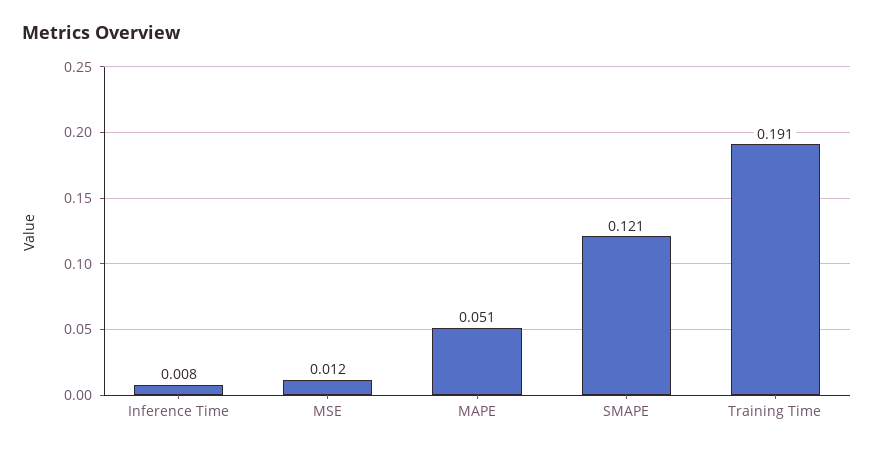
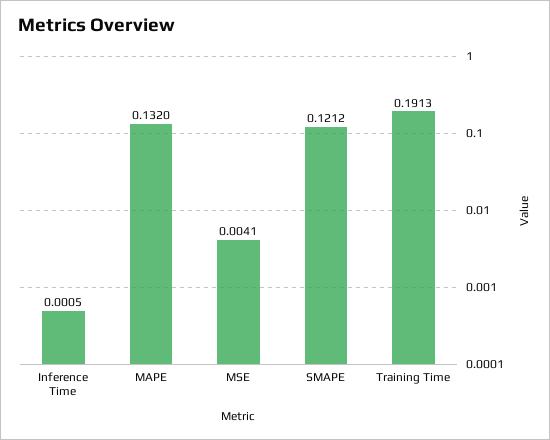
Inference Time: 0.008 -> 0.0005
MSE: 0.012 -> 0.0041
MAPE: 0.051 -> 0.132

